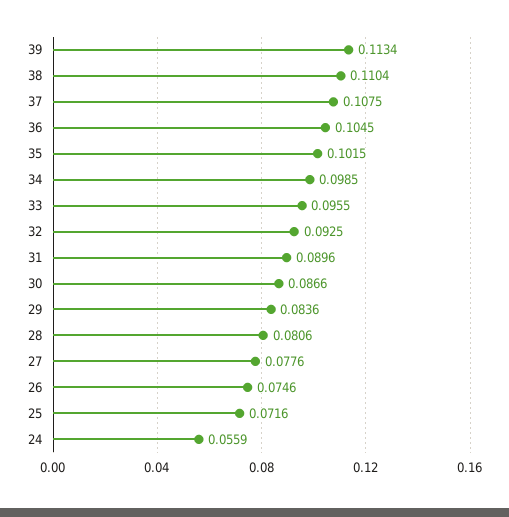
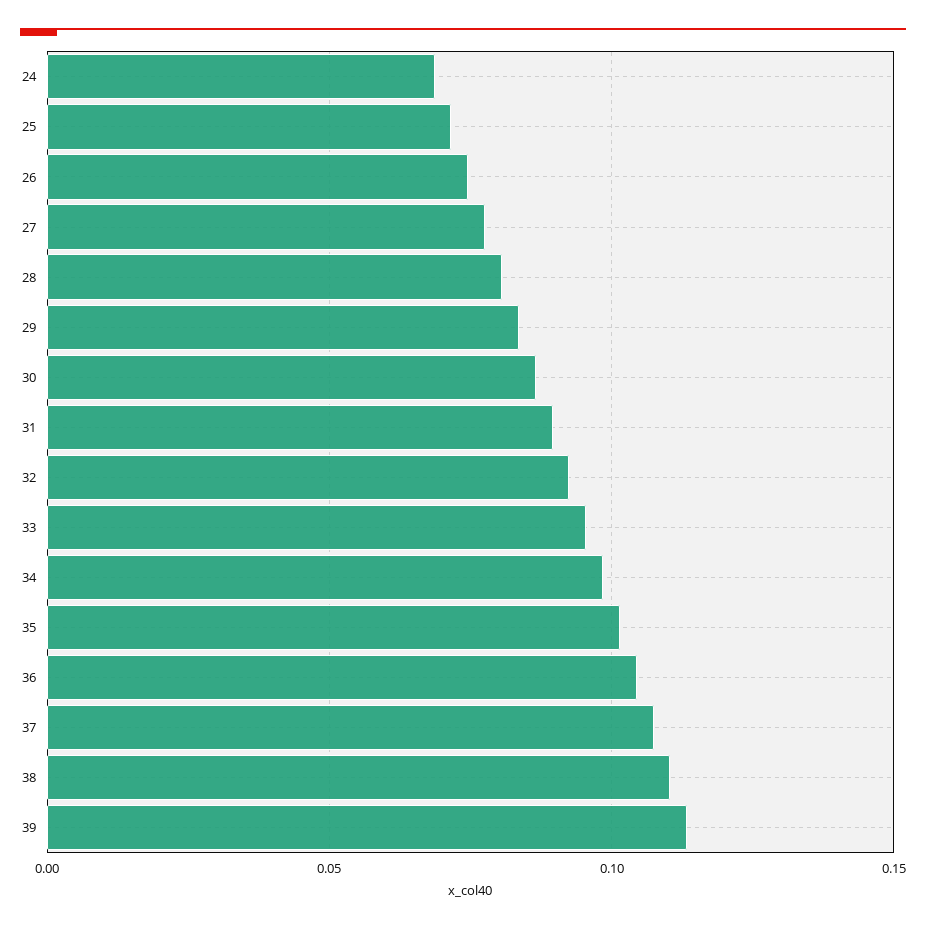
24: 0.0559 -> 0.07

